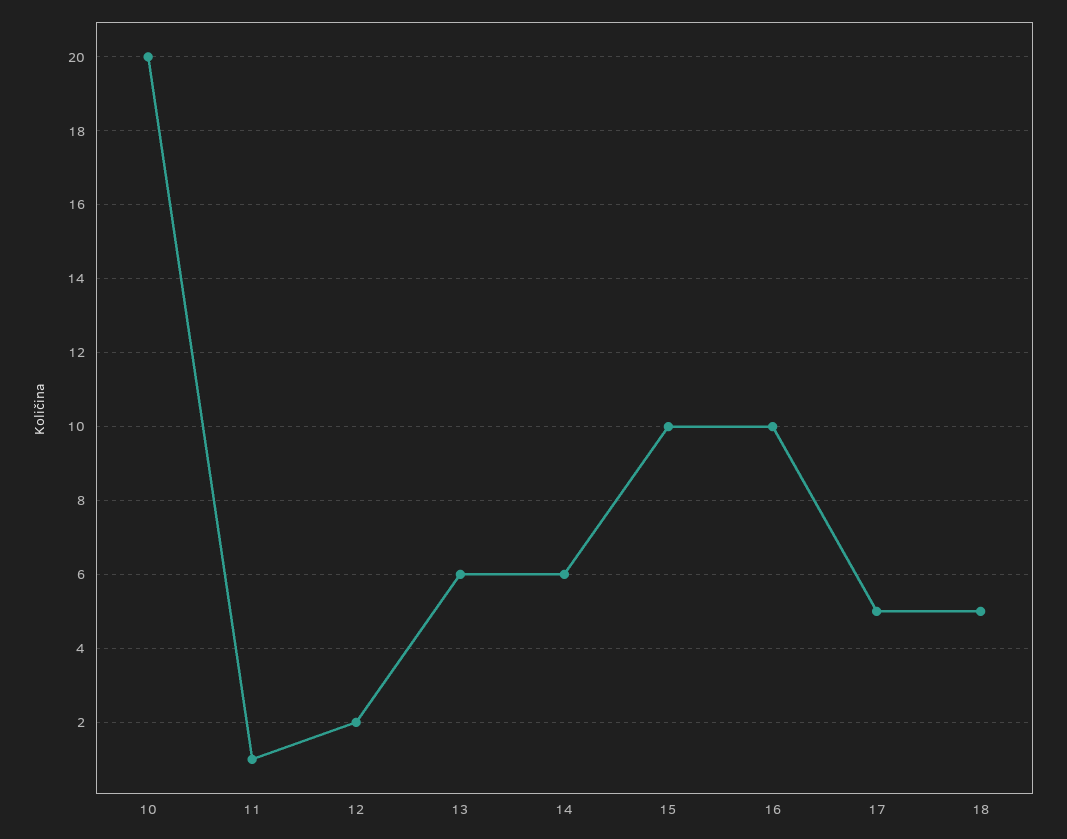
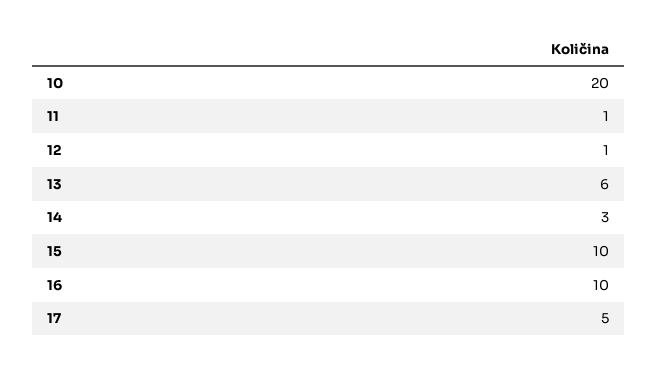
12: 2 -> 1
14: 6 -> 3
18: 5 -> none

